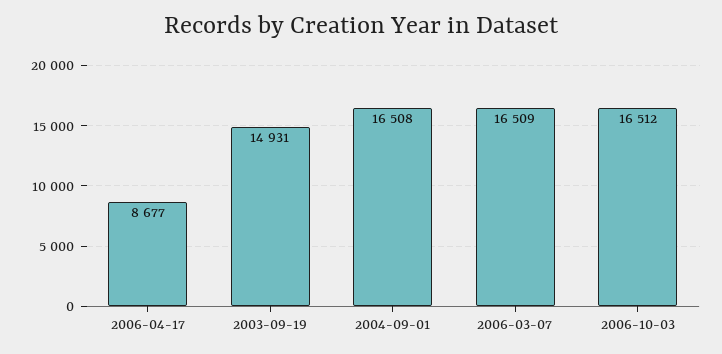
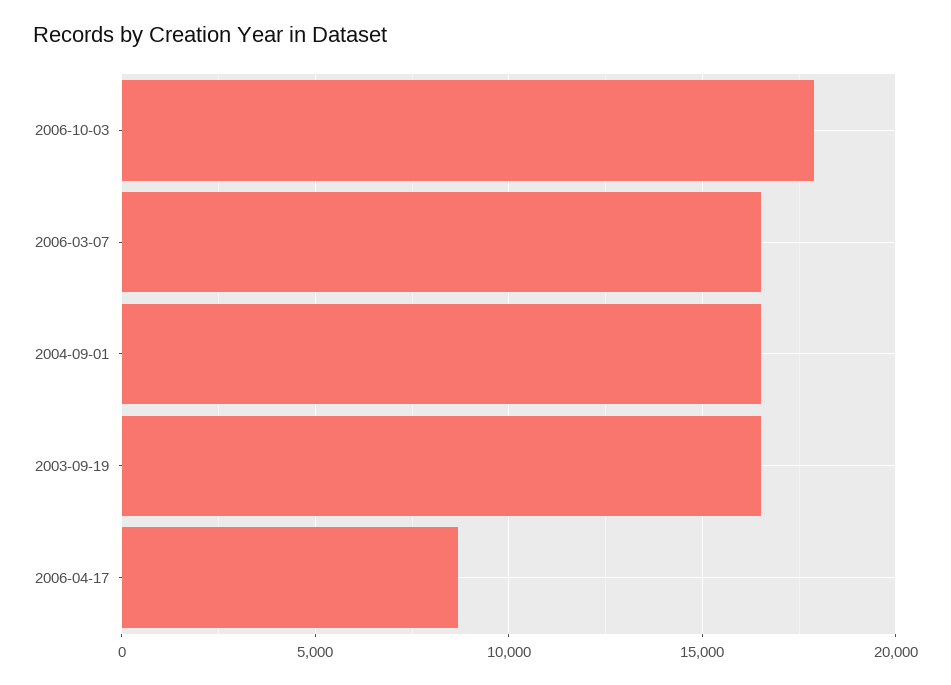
2003-09-19: 14931 -> 16500
2006-10-03: 16512 -> 18000

